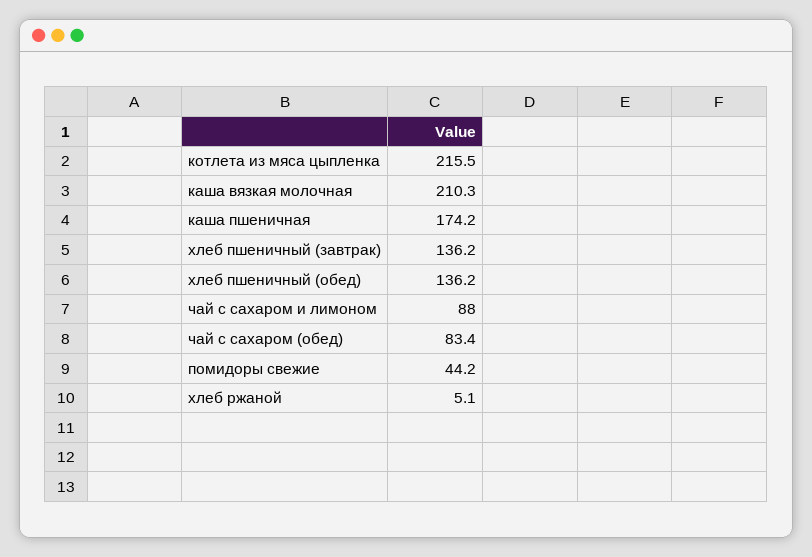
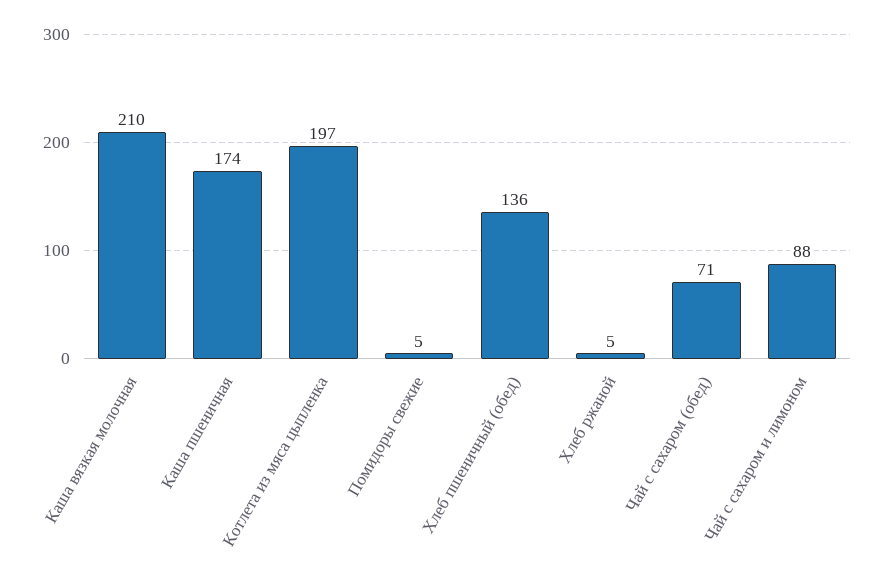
котлета из мяса цыпленка: 215.5 -> 197
хлеб пшеничный (завтрак): 136.2 -> none
чай с сахаром (обед): 83.4 -> 71
помидоры свежие: 44.2 -> 5

